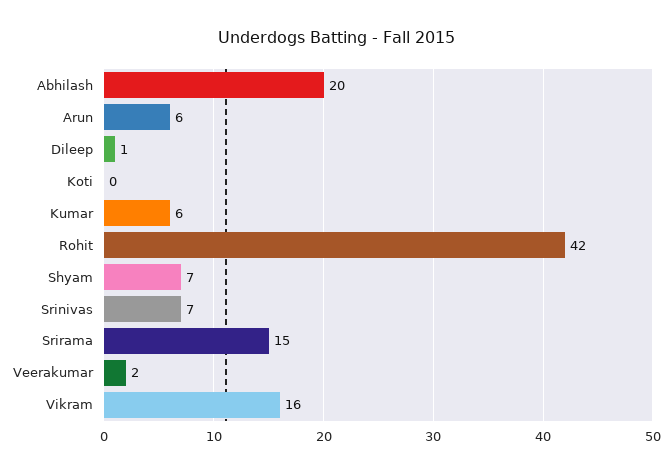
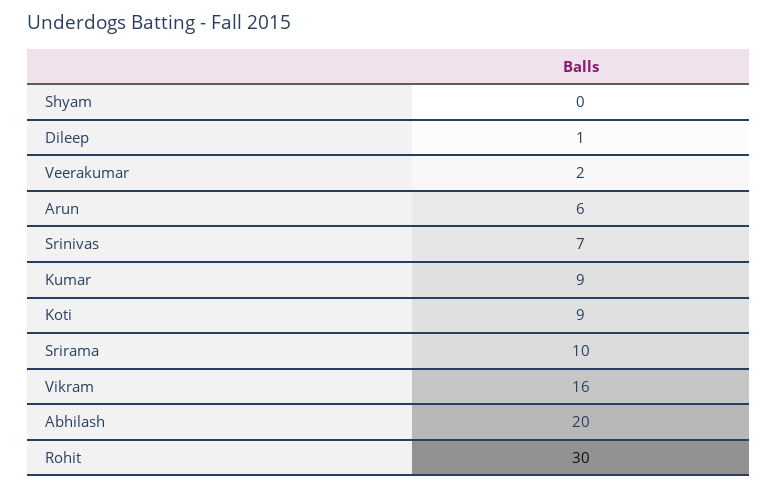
Koti: 0 -> 9
Kumar: 6 -> 9
Rohit: 42 -> 30
Shyam: 7 -> 0
Srirama: 15 -> 10

